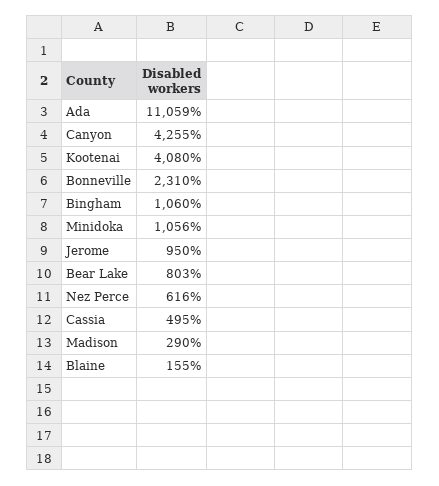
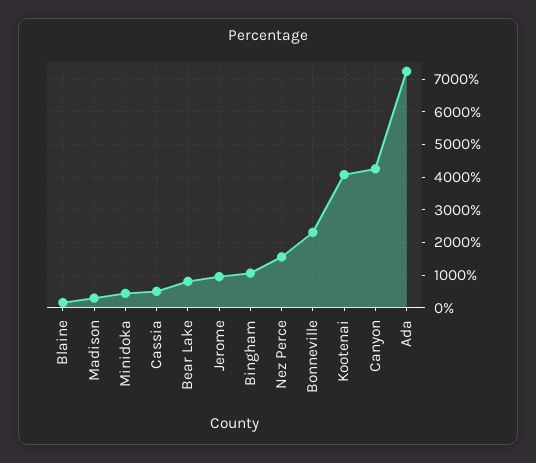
Ada: 11059 -> 7200
Minidoka: 1056 -> 400
Nez Perce: 616 -> 1600

